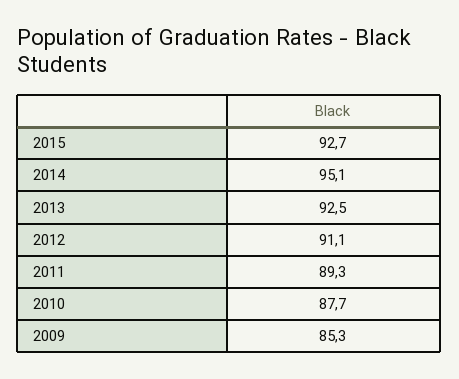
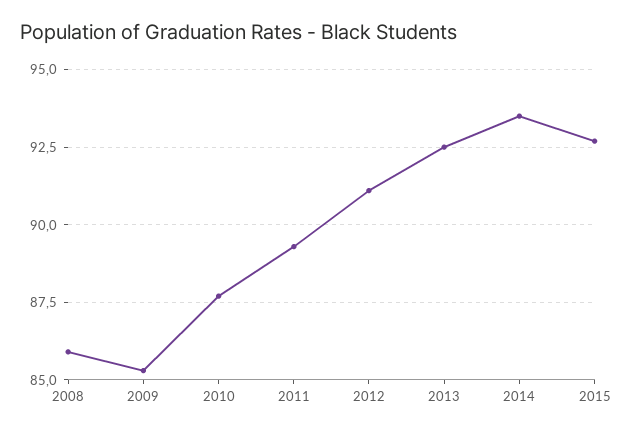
2014: 95.1 -> 93.5
2008: none -> 86

